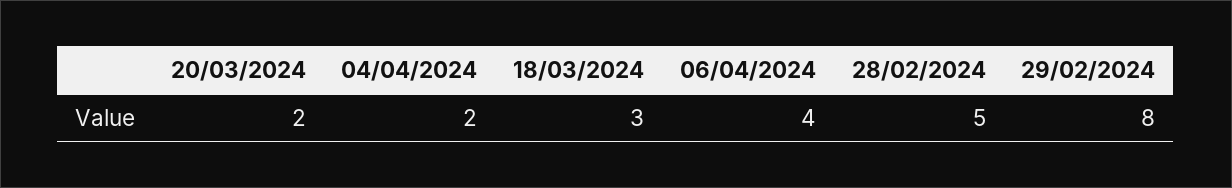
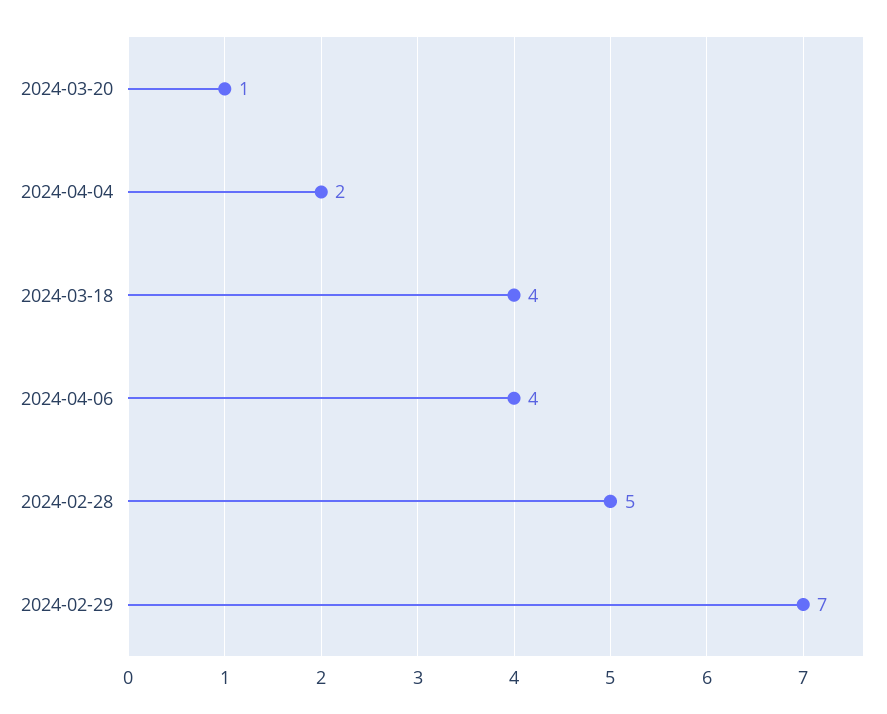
20/03/2024: 2 -> 1
18/03/2024: 3 -> 4
29/02/2024: 8 -> 7

